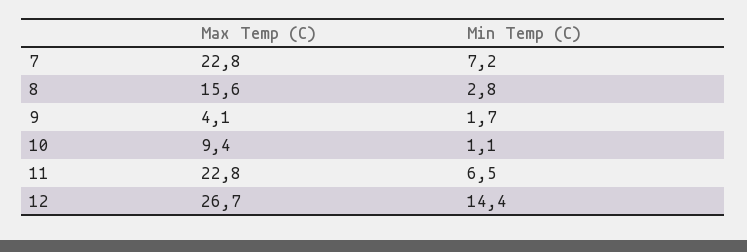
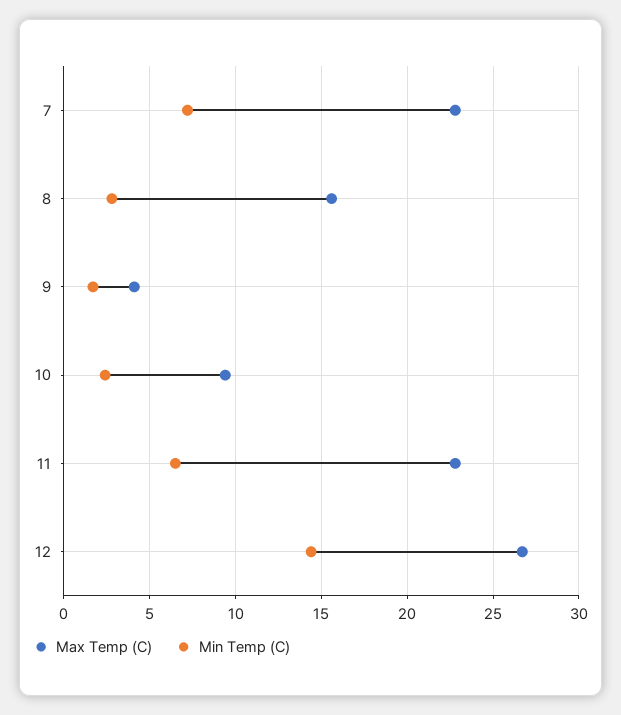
Min Temp (C), 10: 1.1 -> 2.5

